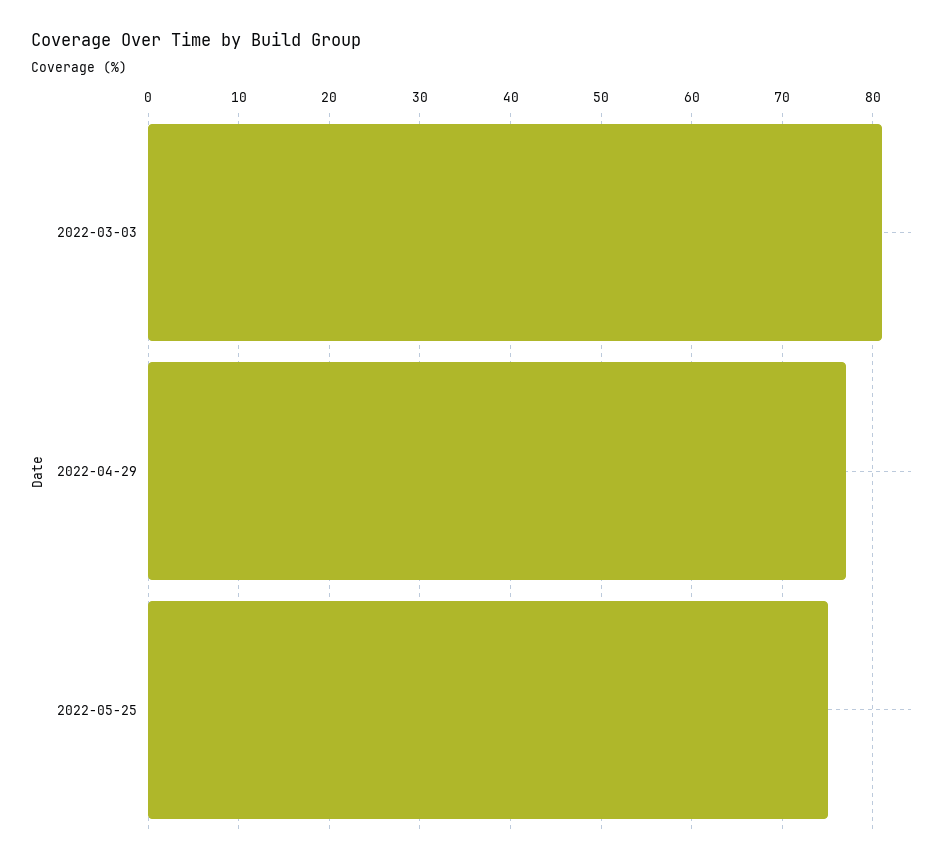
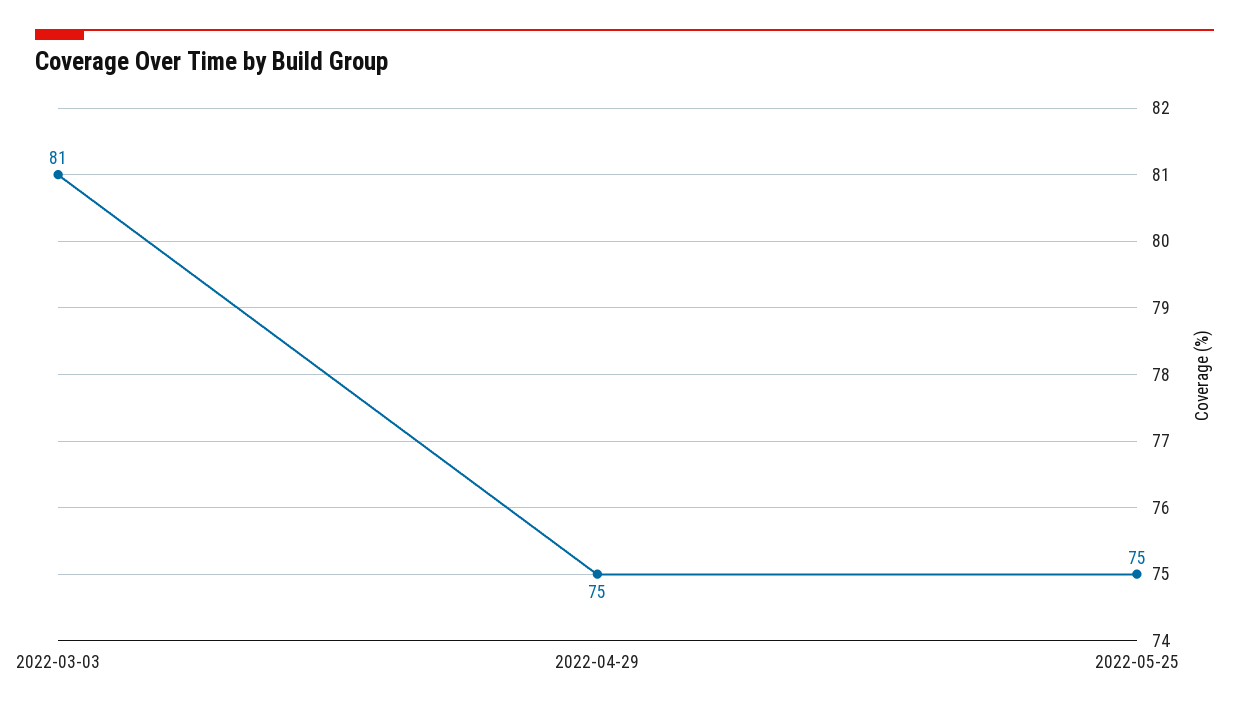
2022-04-29: 77 -> 75

